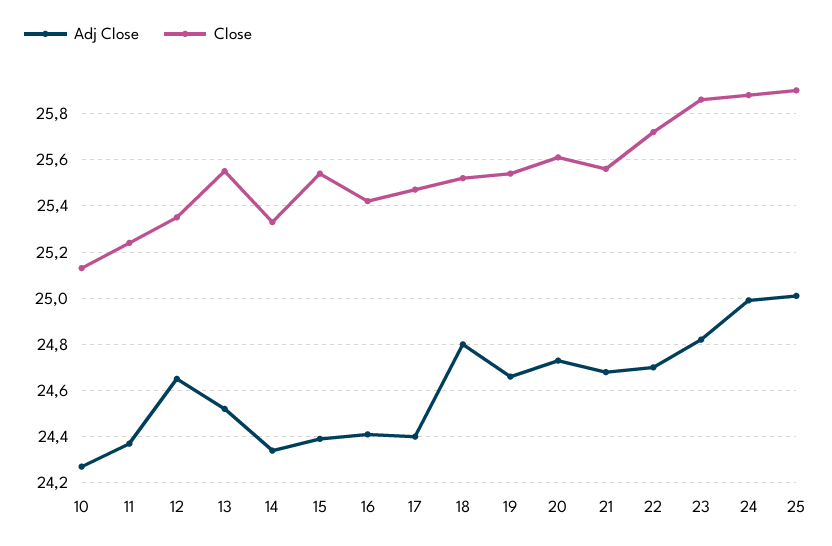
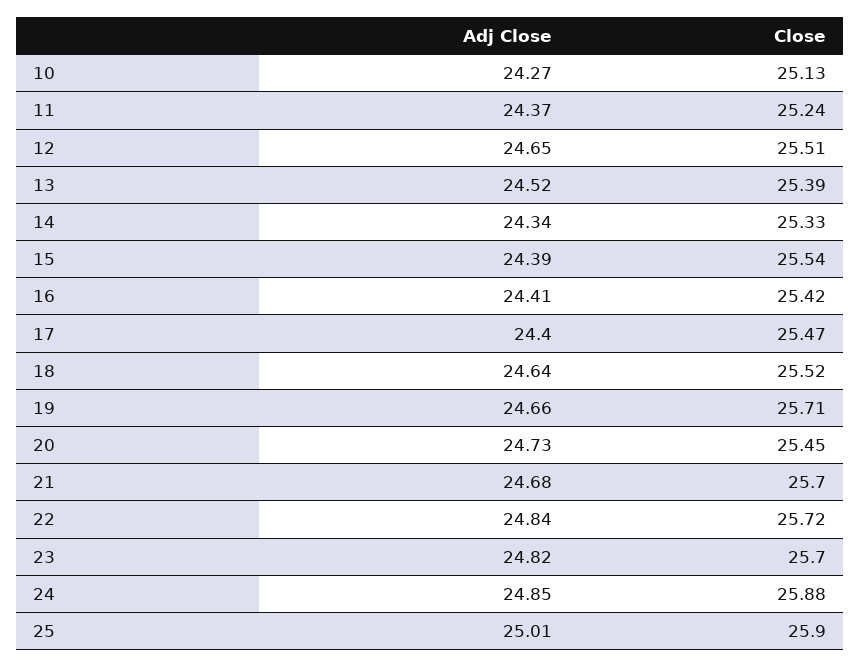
Close, 12: 25.35 -> 25.51
Close, 13: 25.55 -> 25.39
Adj Close, 18: 24.8 -> 24.64
Close, 19: 25.55 -> 25.71
Close, 20: 25.6 -> 25.45
Close, 21: 25.55 -> 25.7
Adj Close, 22: 24.7 -> 24.84
Close, 23: 25.85 -> 25.7
Adj Close, 24: 25 -> 24.85

